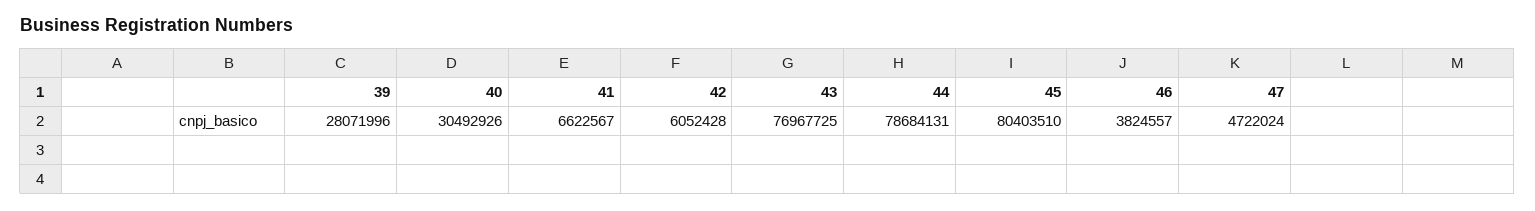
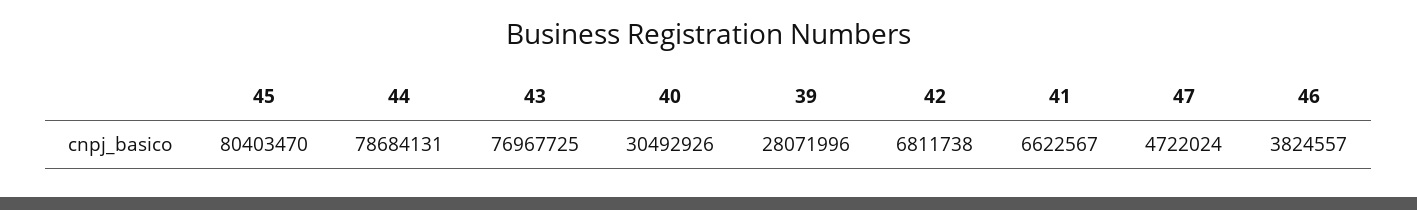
42: 6052428 -> 6811738
45: 80403510 -> 80403470

